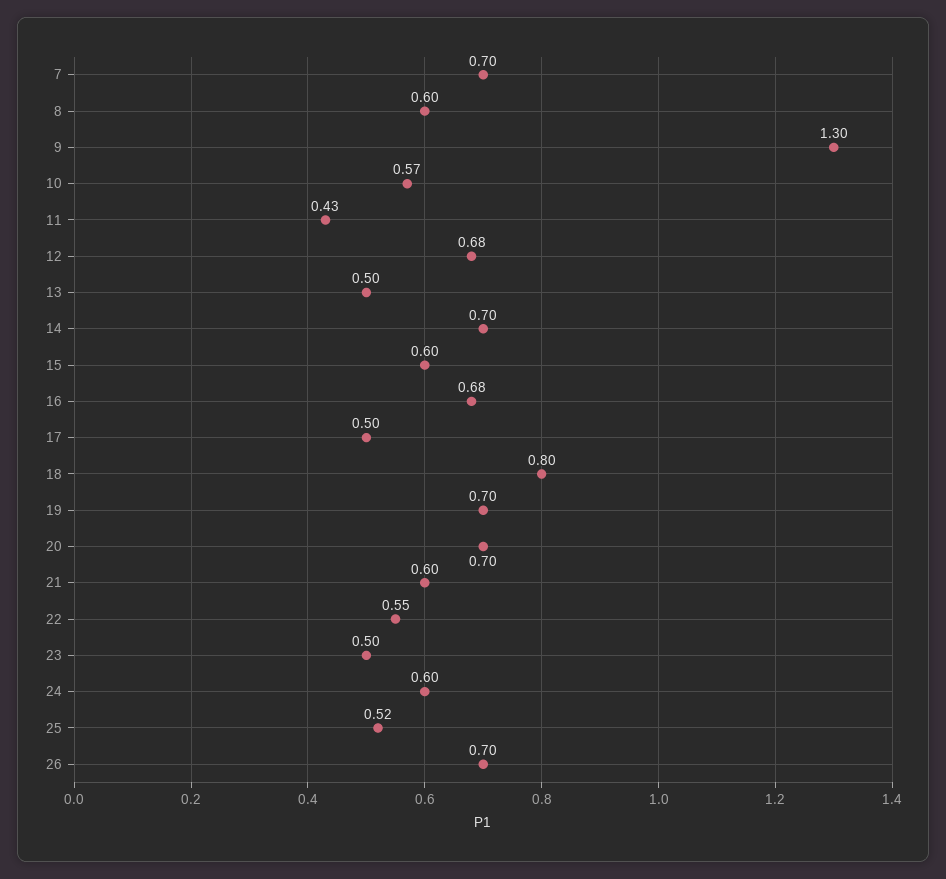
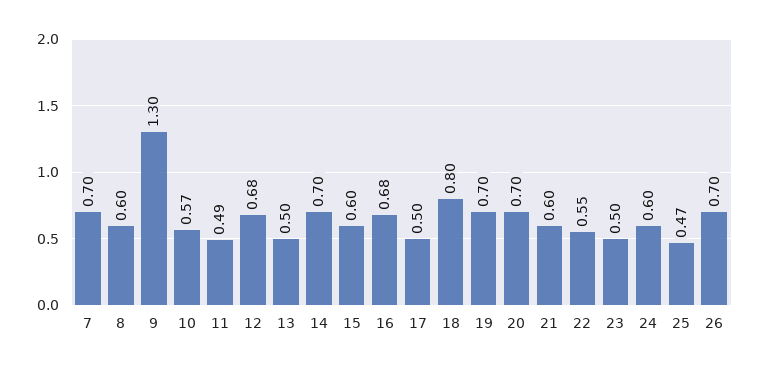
11: 0.43 -> 0.49
25: 0.52 -> 0.47

